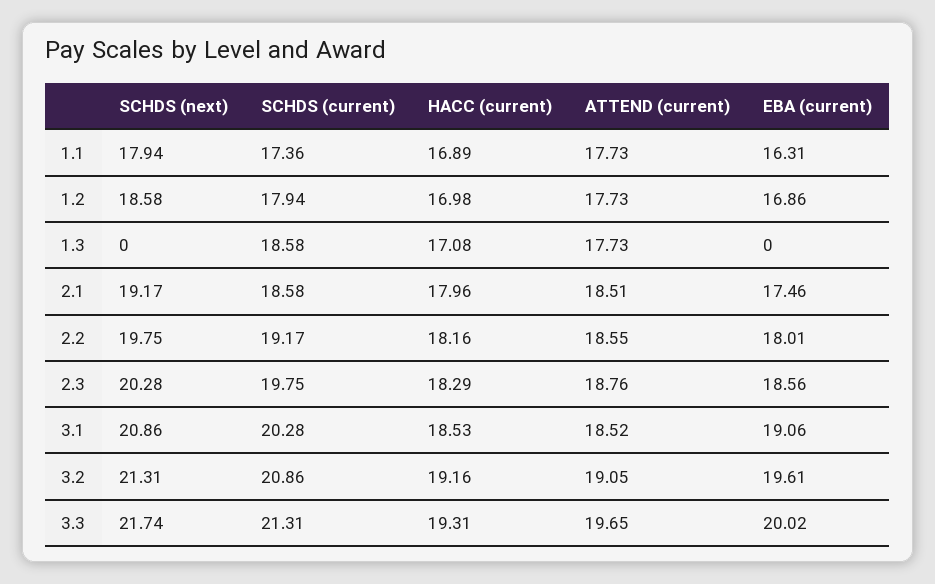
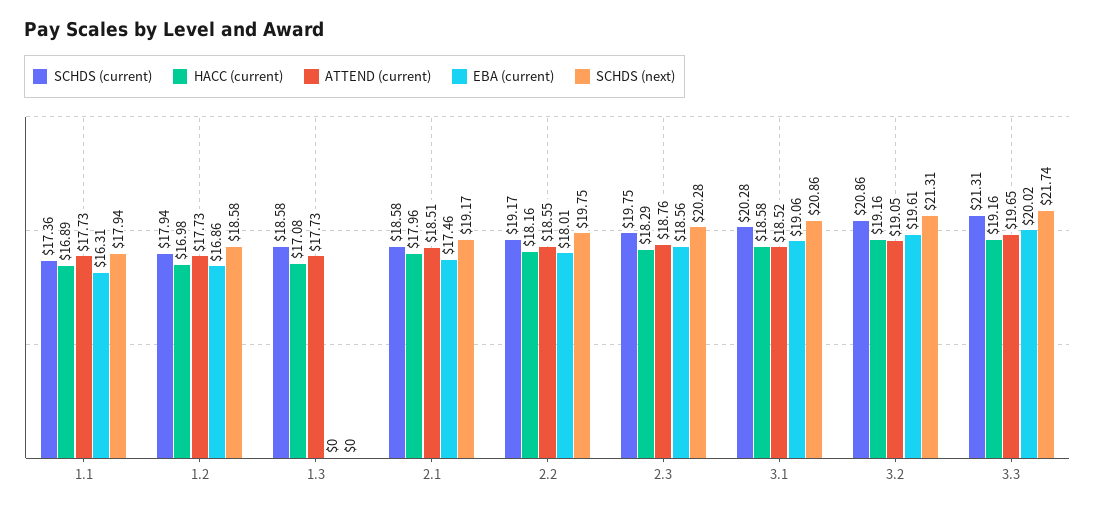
HACC (current), 3.1: 18.53 -> 18.58
HACC (current), 3.3: 19.31 -> 19.16

